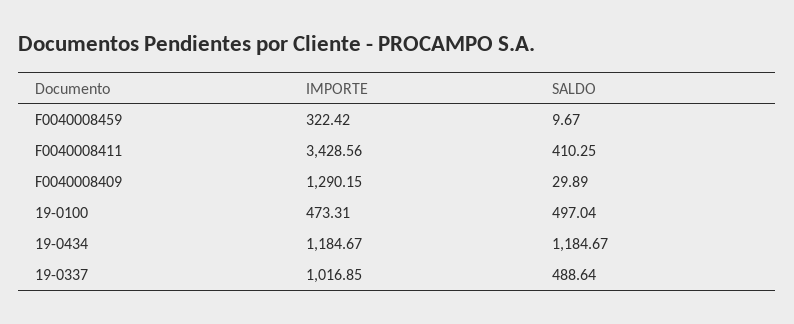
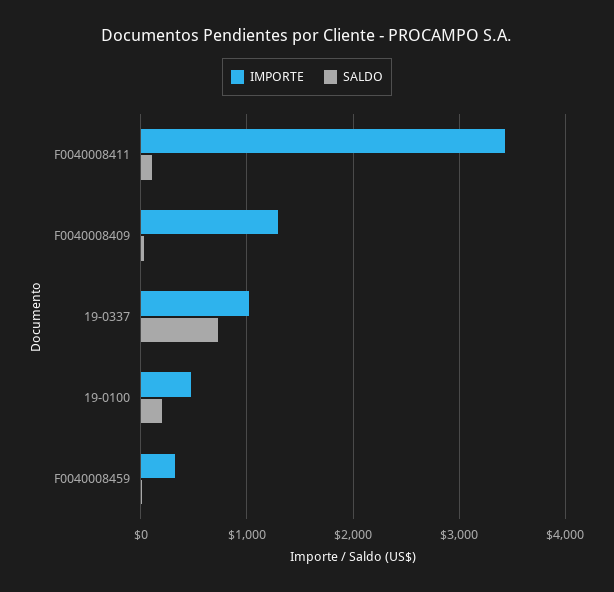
SALDO, F0040008411: 410.25 -> 100
SALDO, 19-0100: 497.04 -> 200
IMPORTE, 19-0434: 1184.67 -> none
SALDO, 19-0434: 1184.67 -> none
SALDO, 19-0337: 488.64 -> 700

